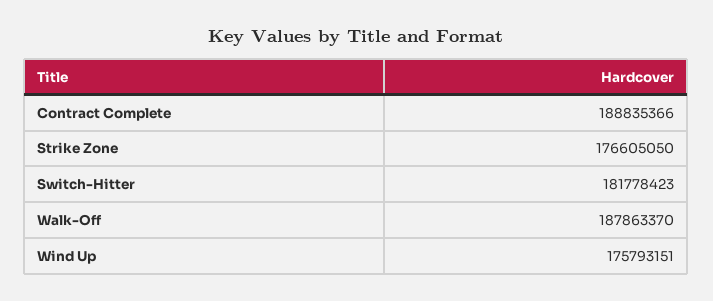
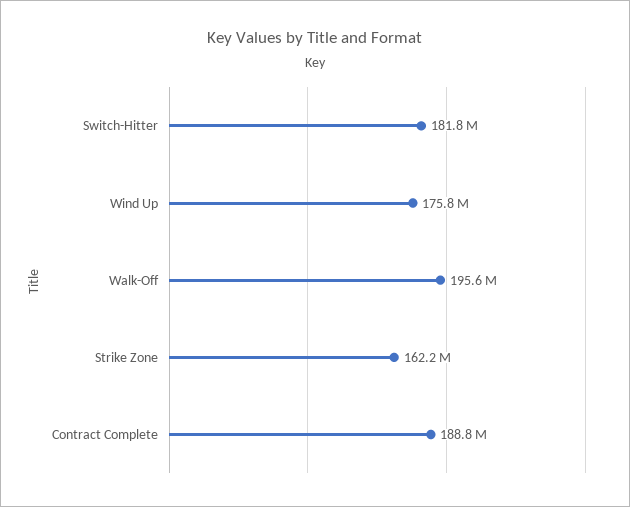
Strike Zone: 176605050 -> 162200000
Walk-Off: 187863370 -> 195600000

